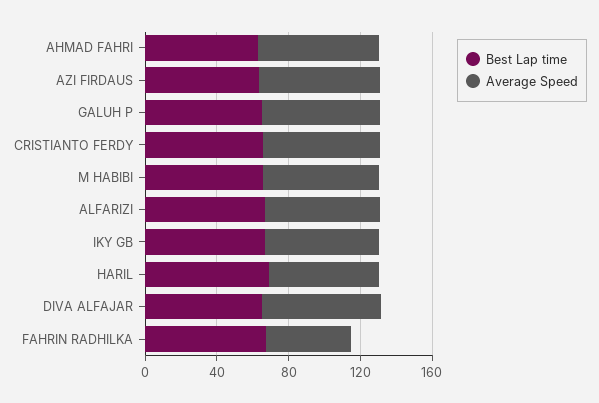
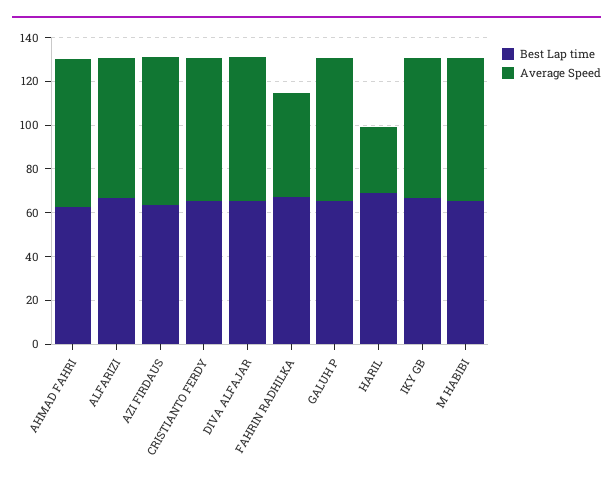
Average Speed, HARIL: 60 -> 30

